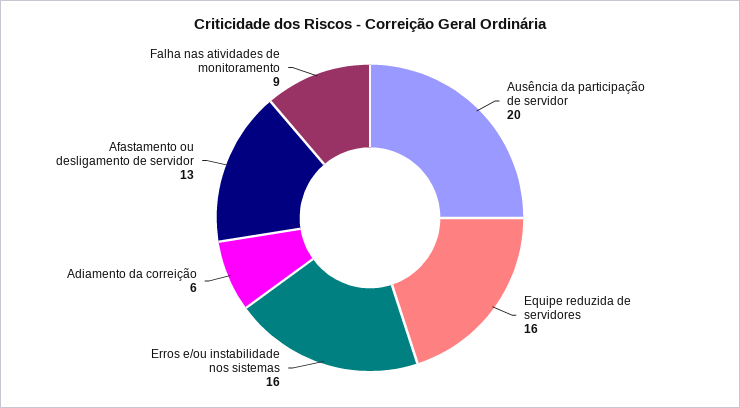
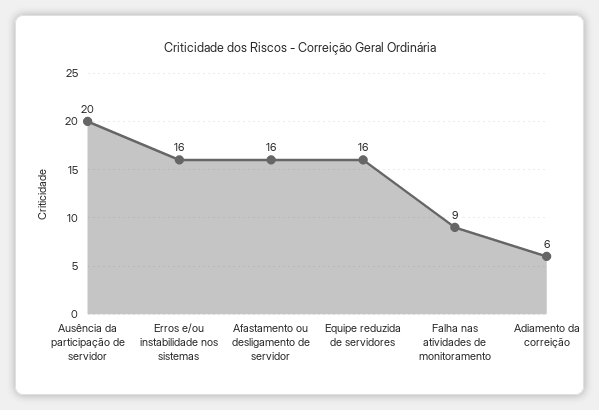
Afastamento ou desligamento de servidor: 13 -> 16

